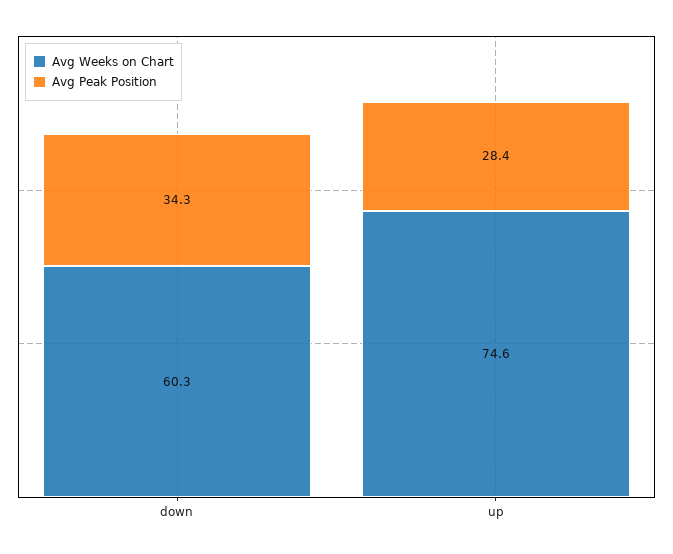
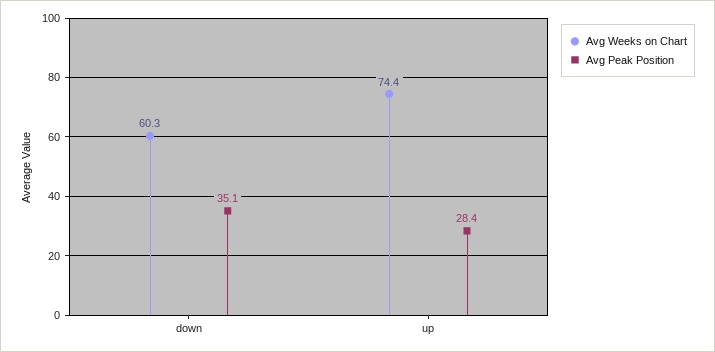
Avg Peak Position, down: 34.3 -> 35.1
Avg Weeks on Chart, up: 74.6 -> 74.4

